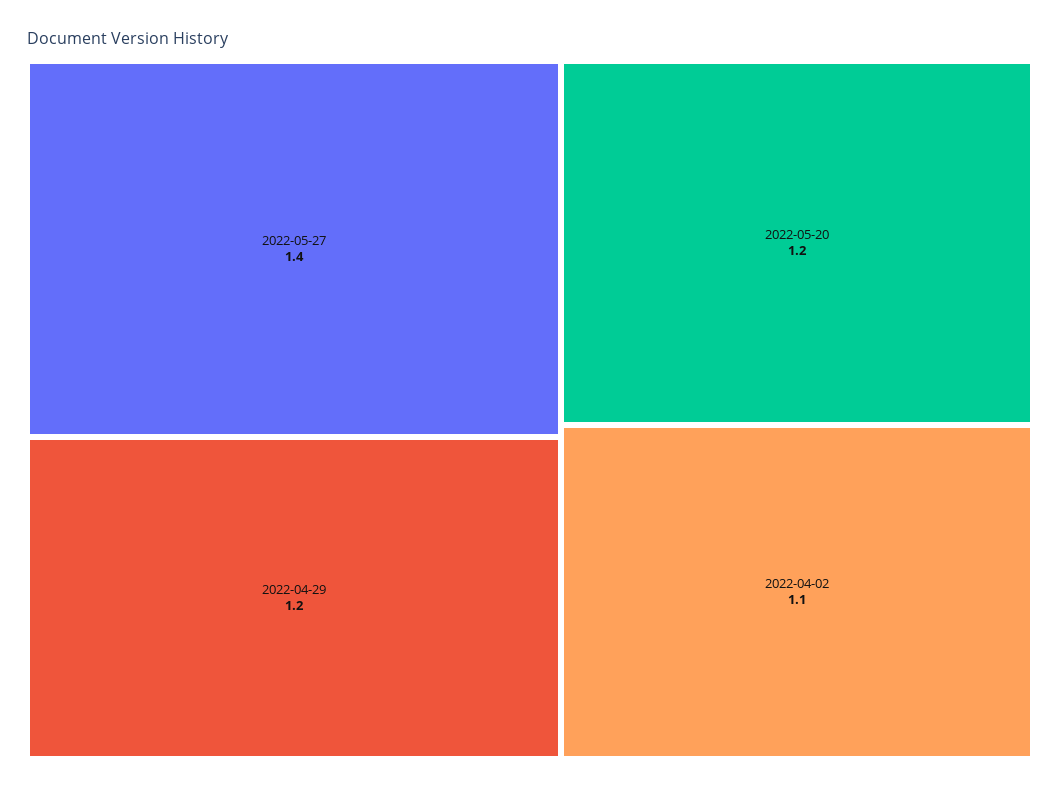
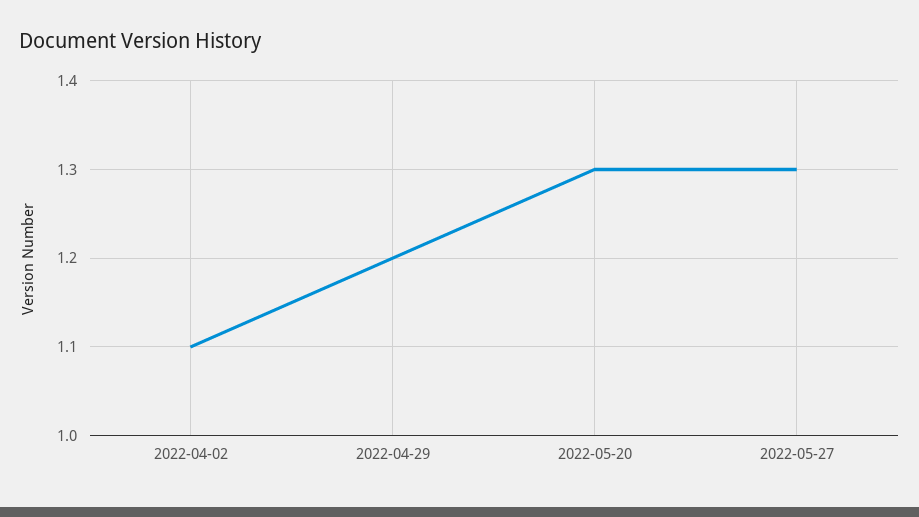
2022-05-27: 1.4 -> 1.3
2022-05-20: 1.2 -> 1.3

